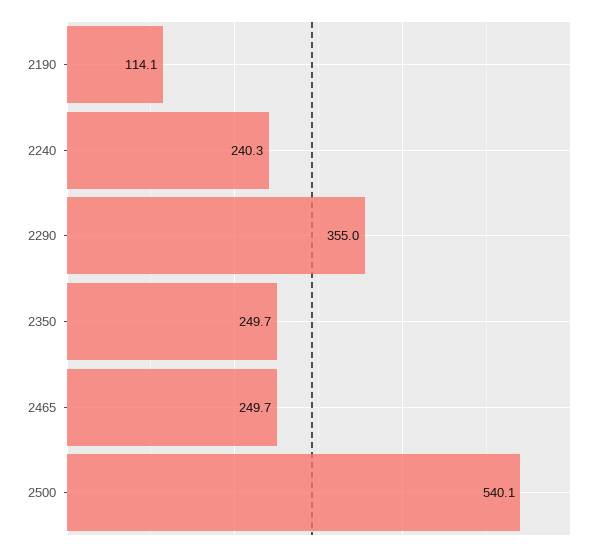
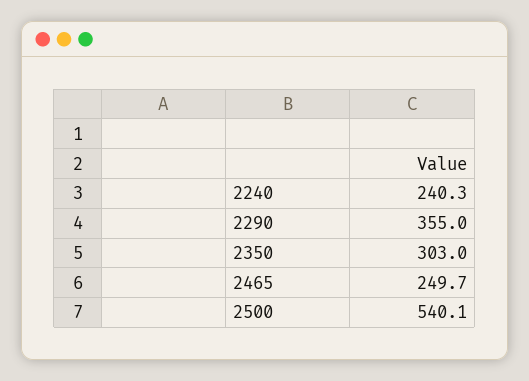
2190: 114.1 -> none
2350: 249.7 -> 303

